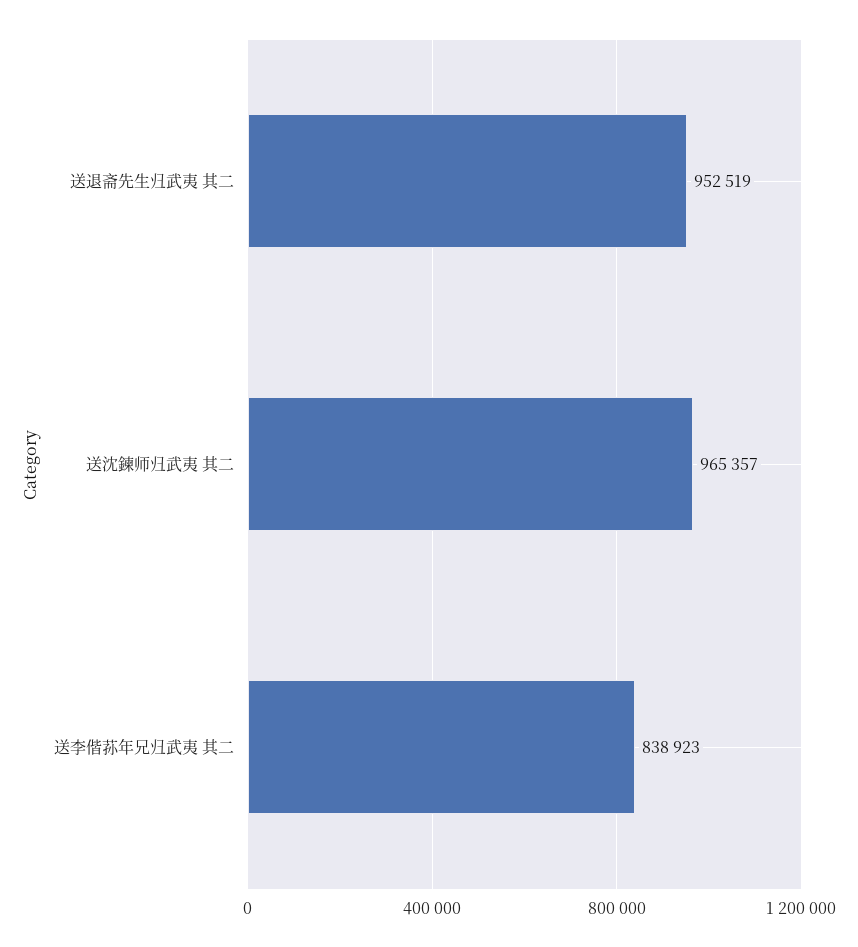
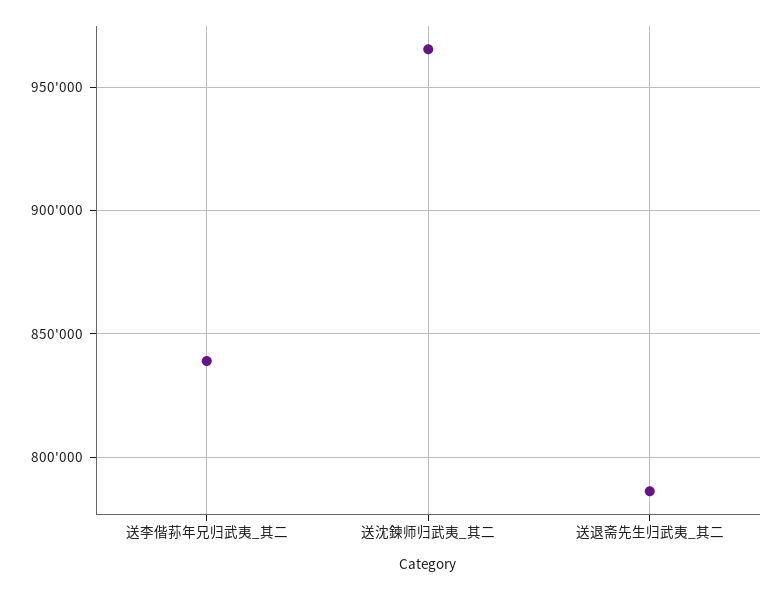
送退斋先生归武夷 其二: 952519 -> 785000

